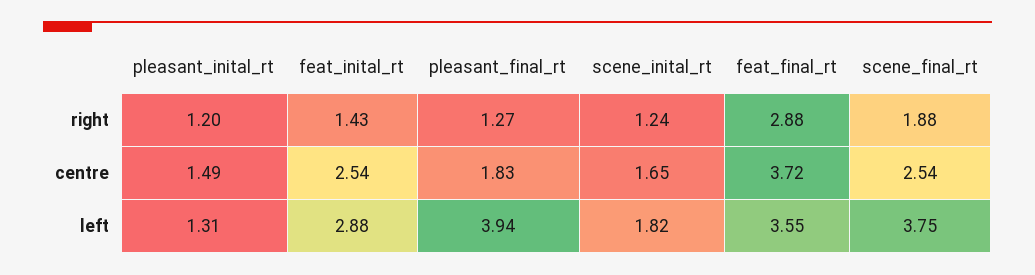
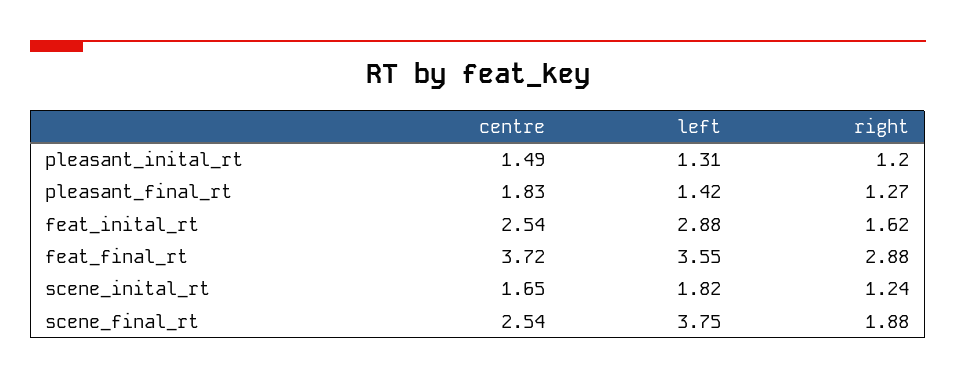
feat_inital_rt, right: 1.43 -> 1.62
pleasant_final_rt, left: 3.94 -> 1.42

